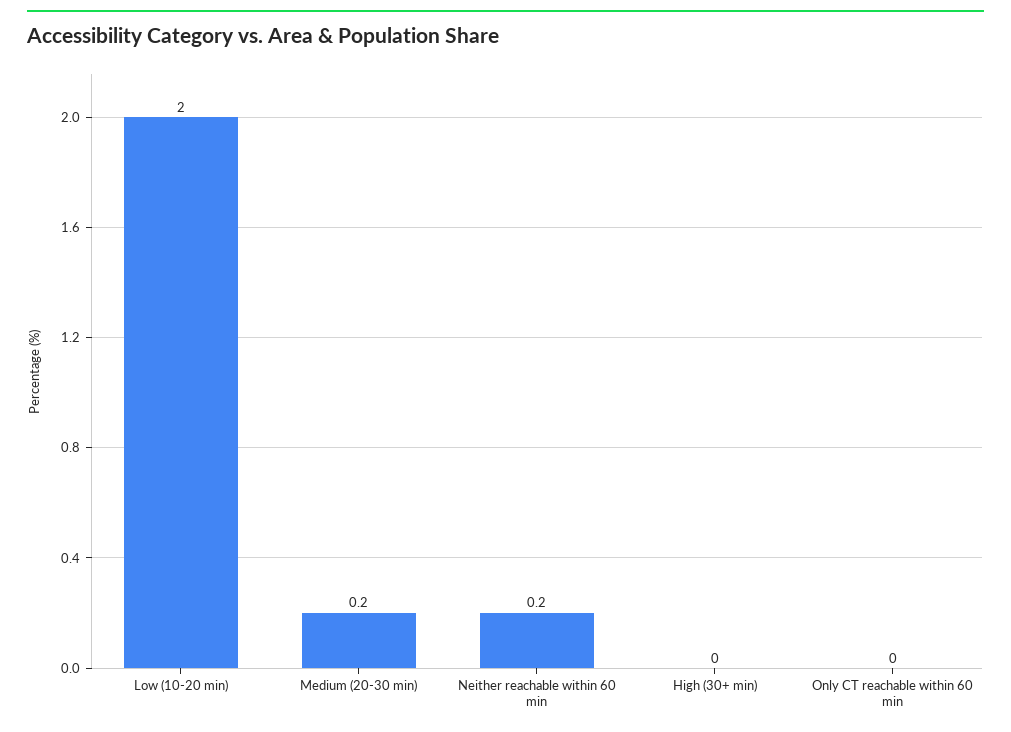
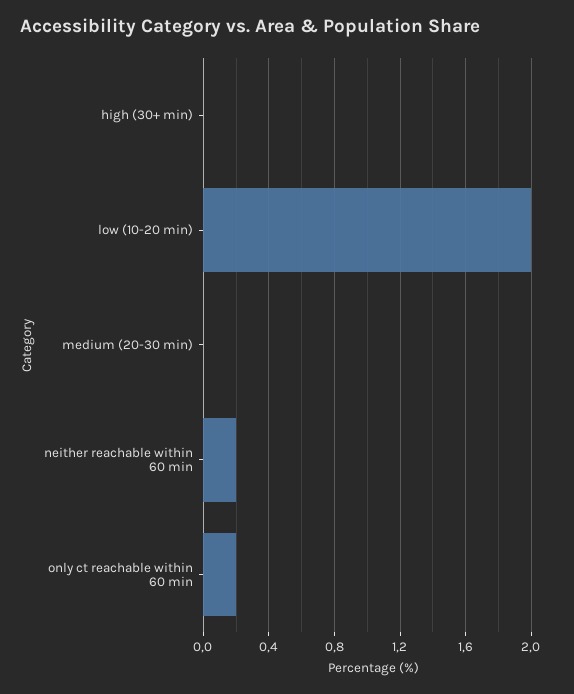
Medium (20-30 min): 0.2 -> 0
Only CT reachable within 60 min: 0 -> 0.2

